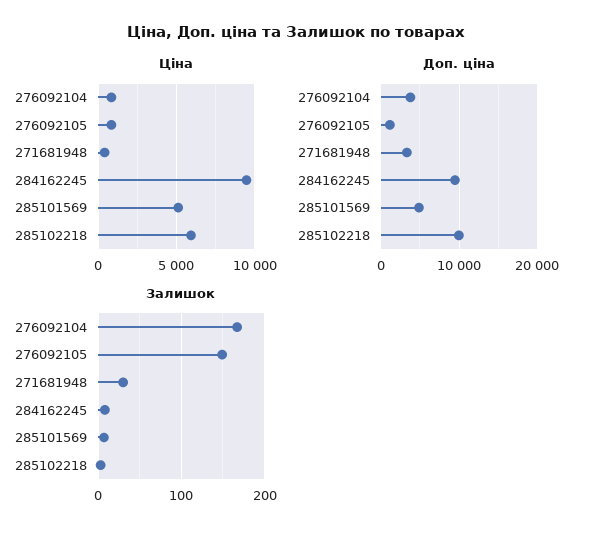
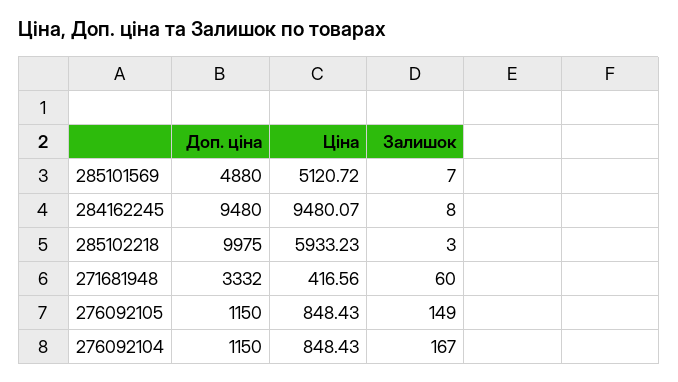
Доп. ціна, 276092104: 4000 -> 1150
Залишок, 271681948: 30 -> 60

